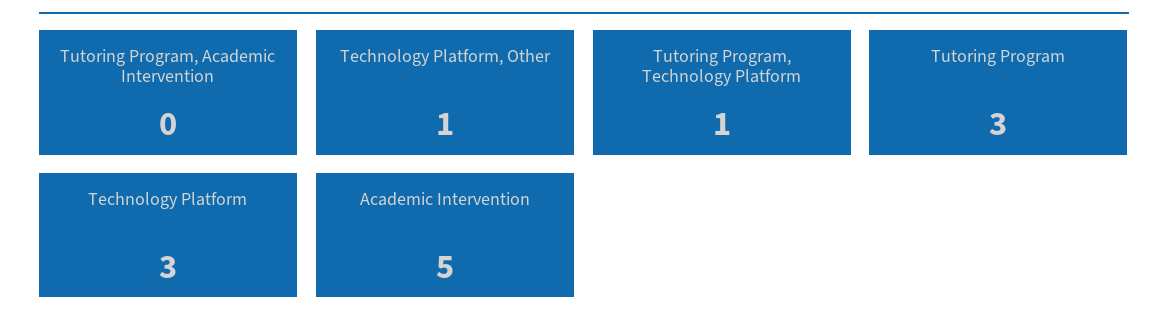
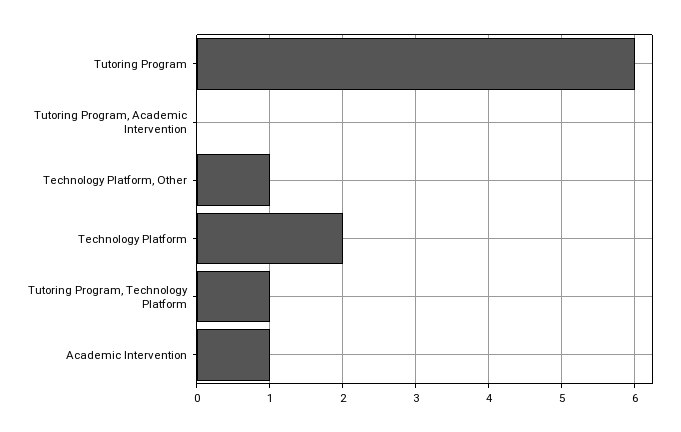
Tutoring Program: 3 -> 6
Technology Platform: 3 -> 2
Academic Intervention: 5 -> 1

